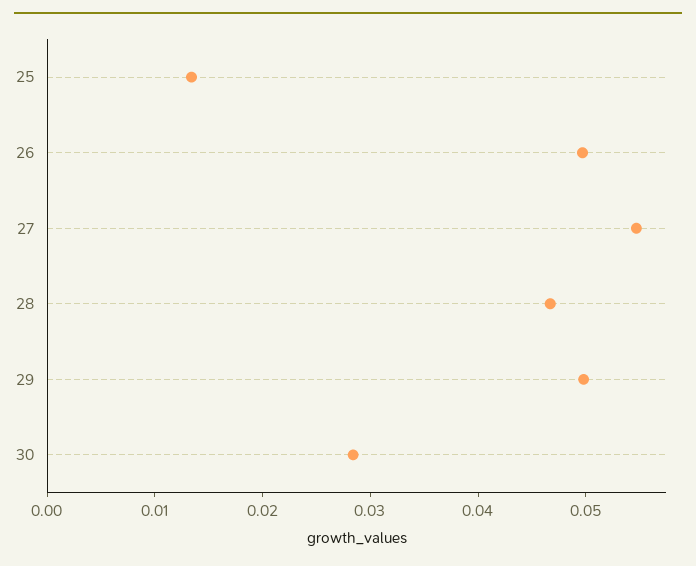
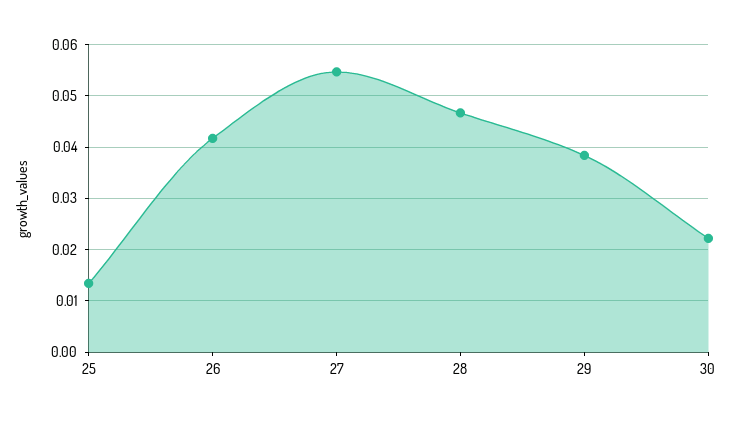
26: 0.05 -> 0.042
29: 0.05 -> 0.038
30: 0.028 -> 0.022

